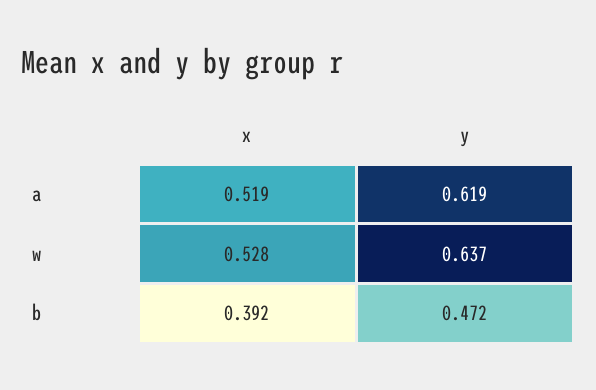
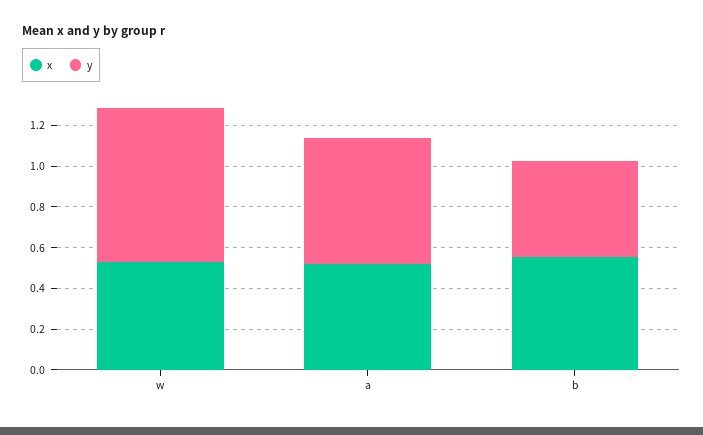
y, w: 0.637 -> 0.75
x, b: 0.392 -> 0.55

